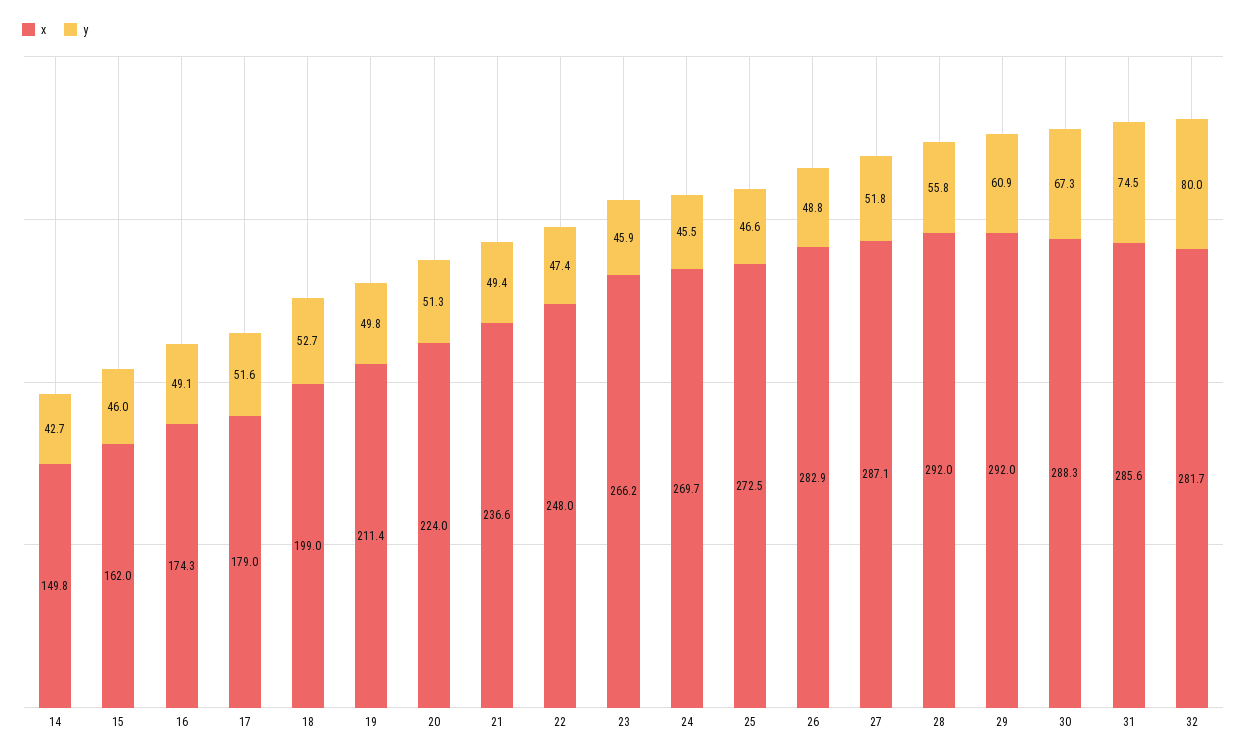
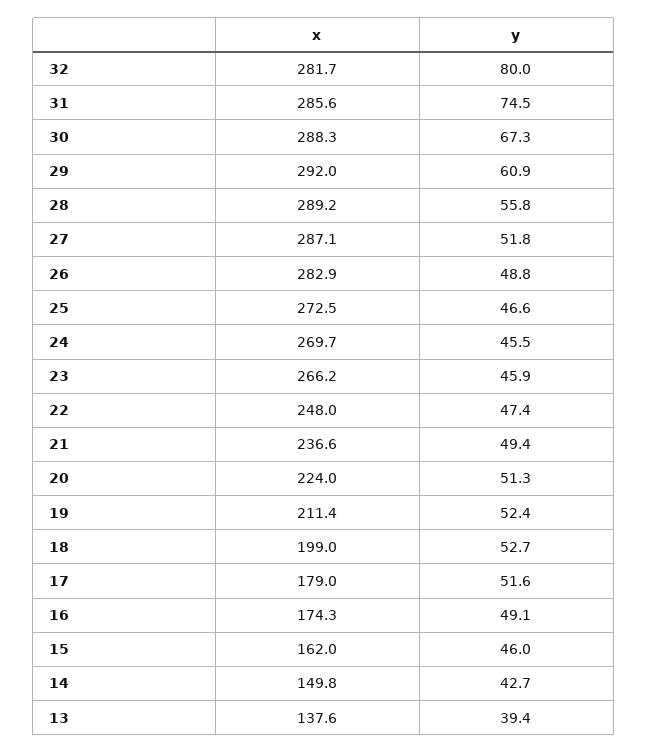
y, 19: 49.8 -> 52.4
x, 28: 292 -> 289.2
x, 13: none -> 137.6
y, 13: none -> 39.4

